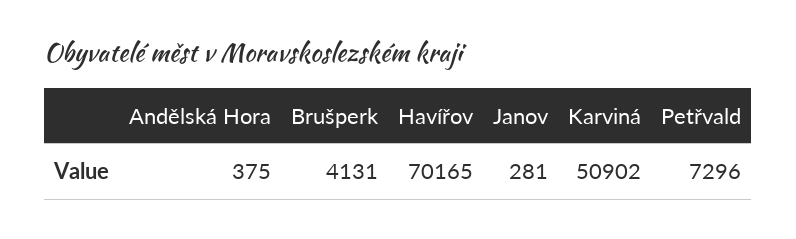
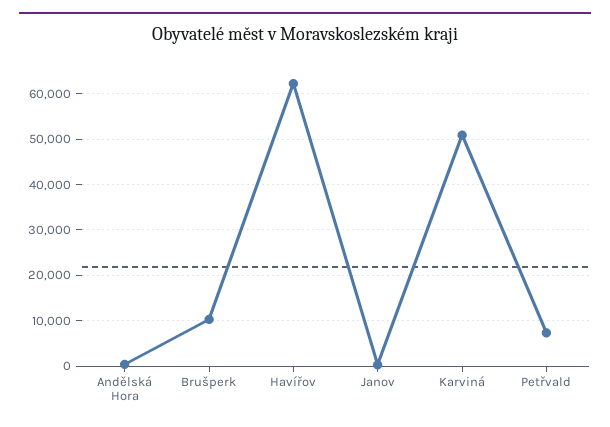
Brušperk: 4131 -> 10000
Havířov: 70165 -> 62000

